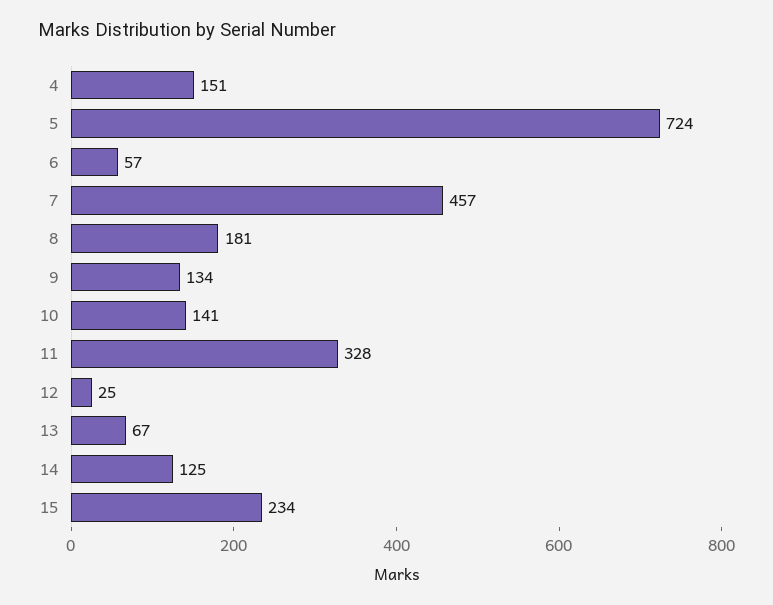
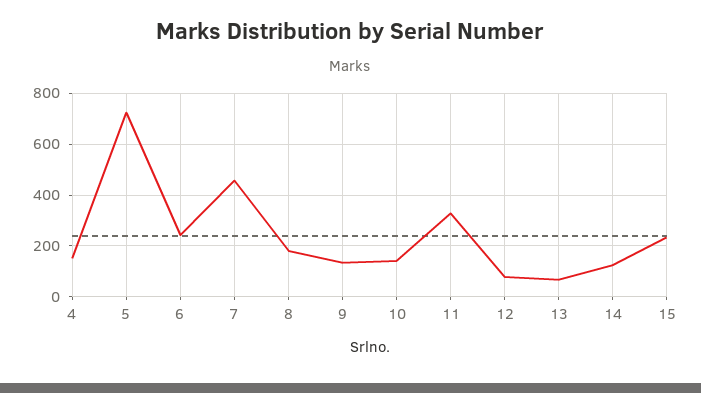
6: 57 -> 250
12: 25 -> 75

